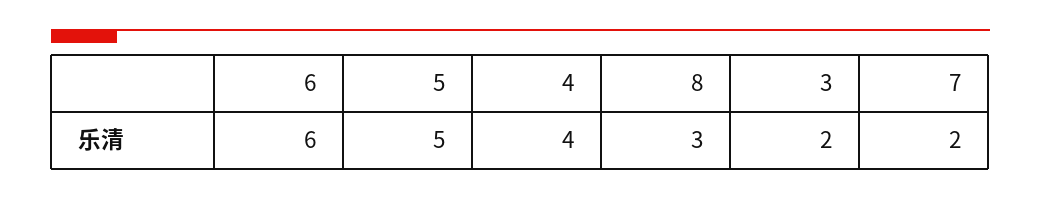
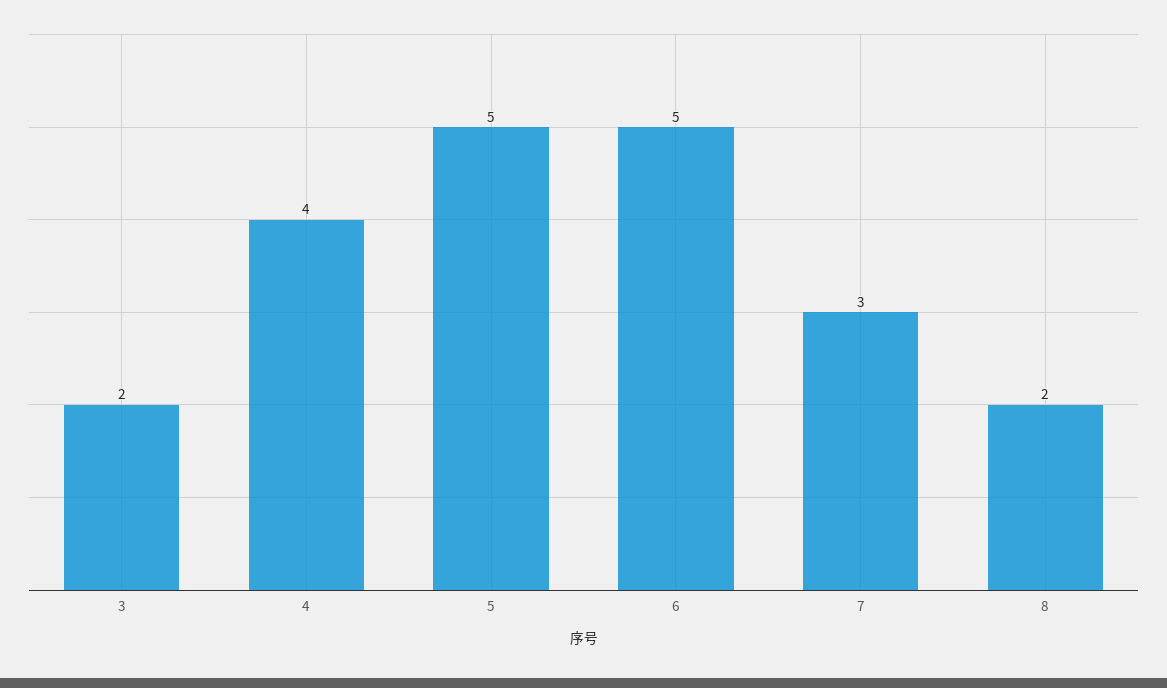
6: 6 -> 5
8: 3 -> 2
7: 2 -> 3

